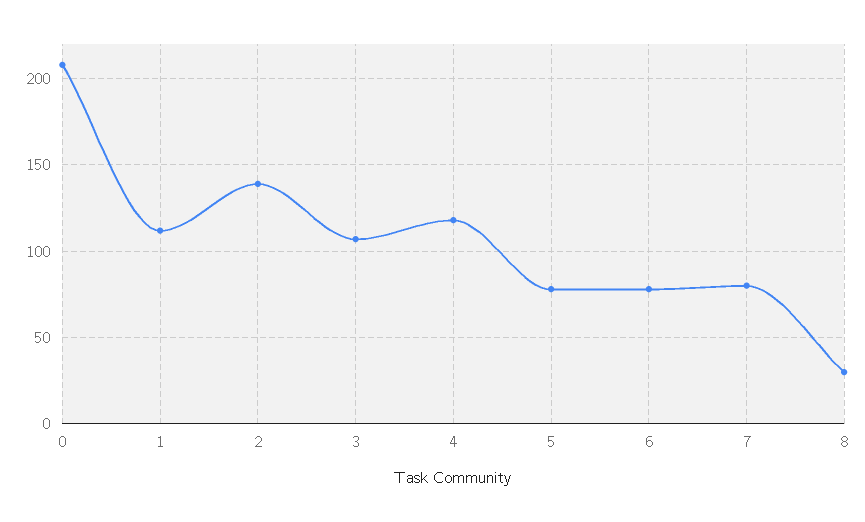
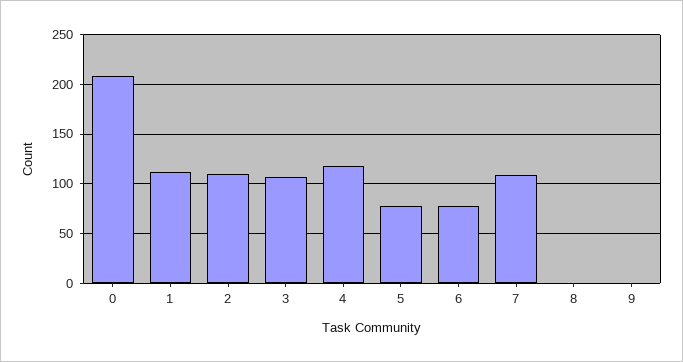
2: 140 -> 110
7: 80 -> 110
8: 30 -> 0
9: none -> 0

